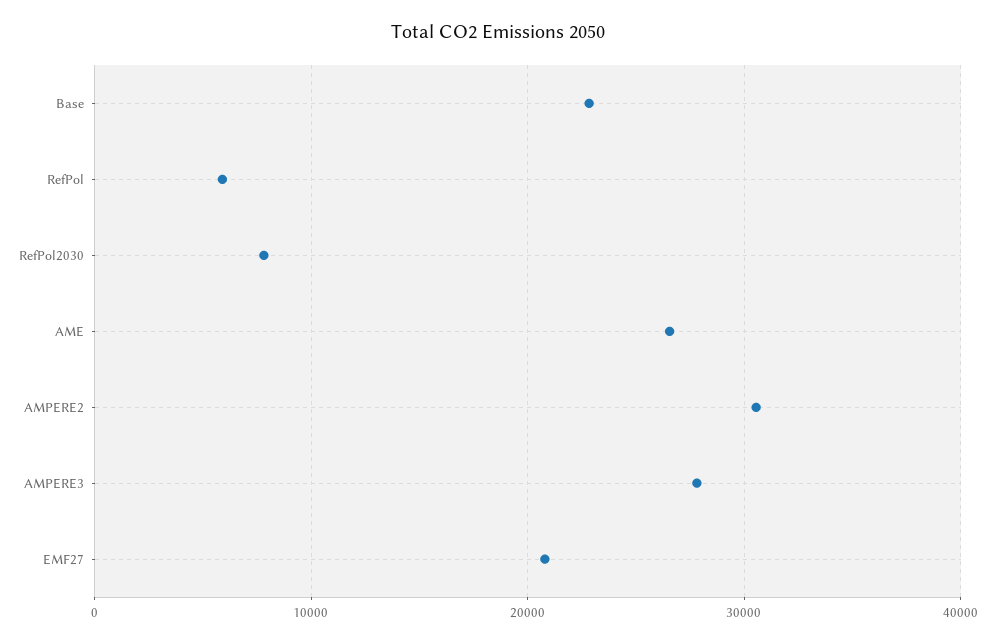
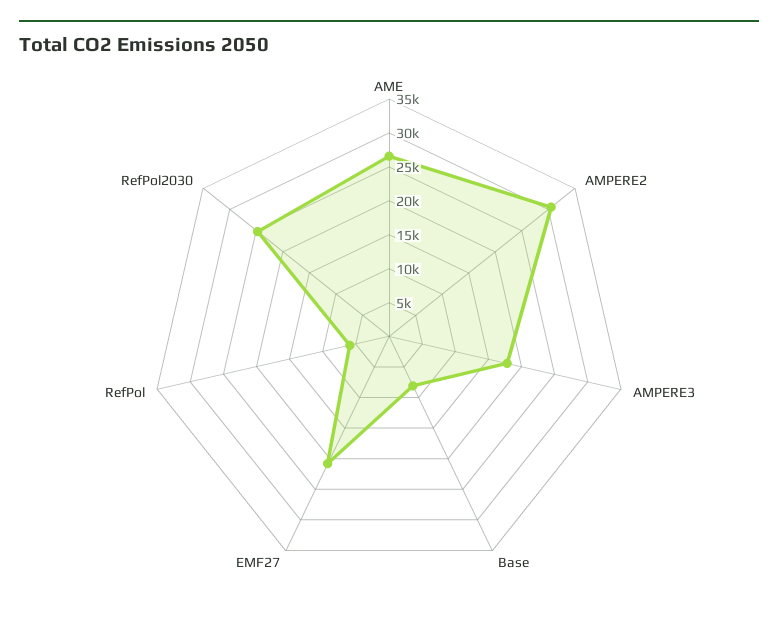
Base: 23000 -> 7500
RefPol2030: 8000 -> 25000
AMPERE3: 28000 -> 17500

